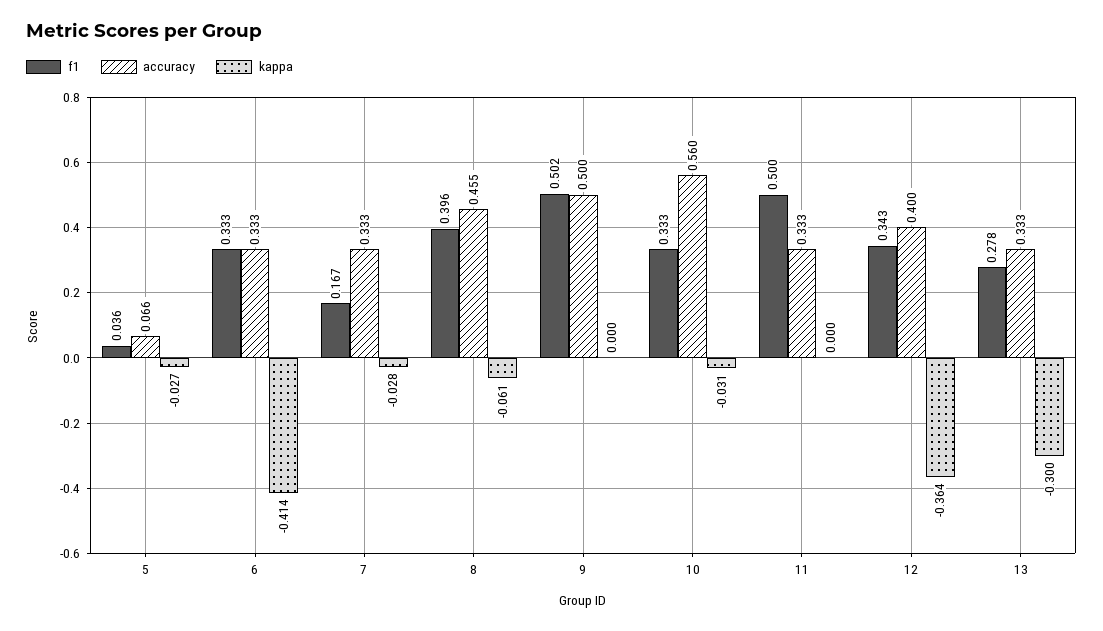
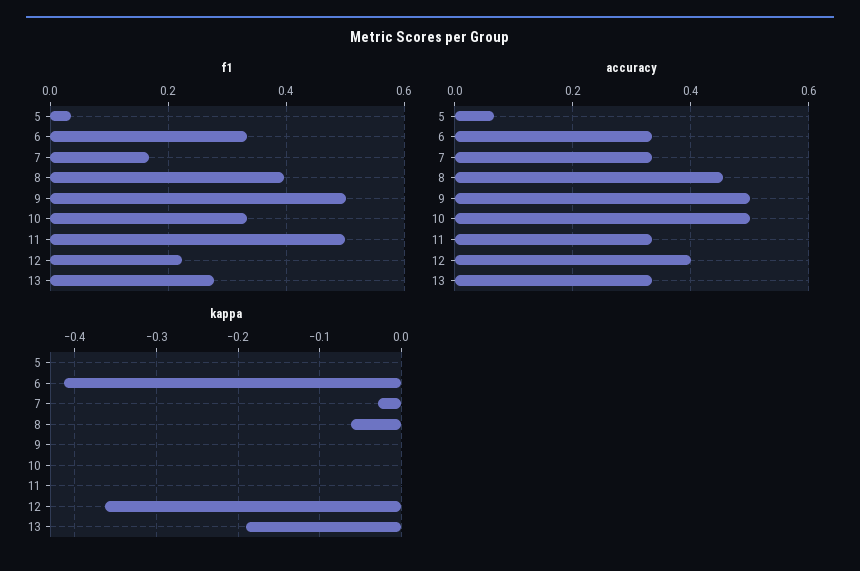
kappa, 5: -0.027 -> 0
accuracy, 10: 0.56 -> 0.5
kappa, 10: -0.031 -> 0
f1, 12: 0.343 -> 0.22
kappa, 13: -0.3 -> -0.19

